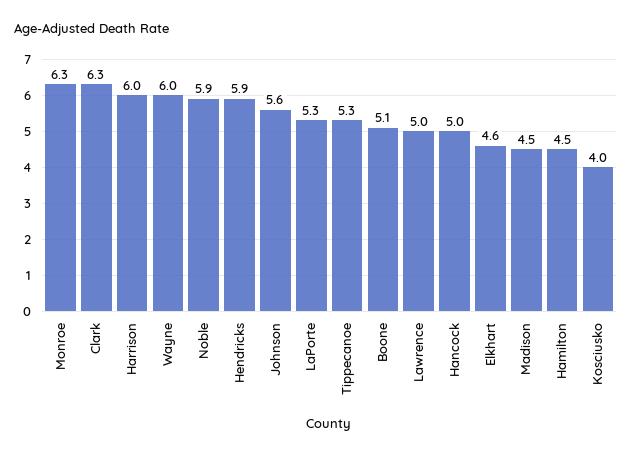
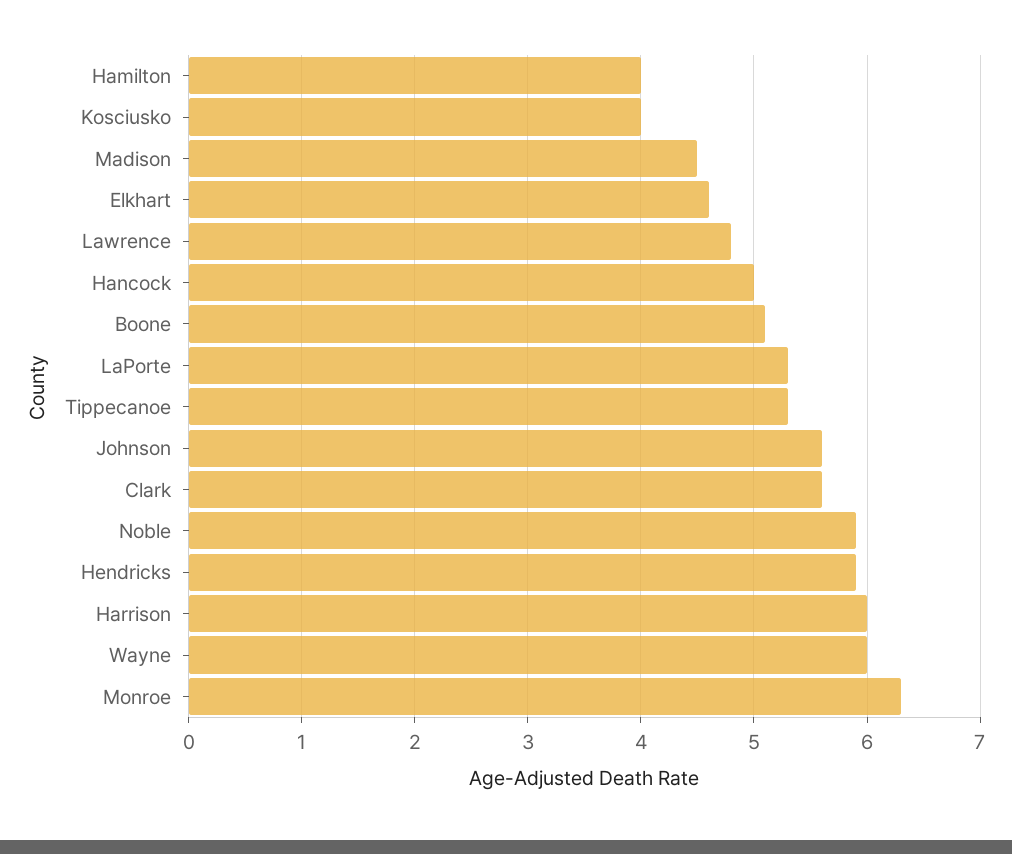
Clark: 6.3 -> 5.6
Lawrence: 5 -> 4.8
Hamilton: 4.5 -> 4

